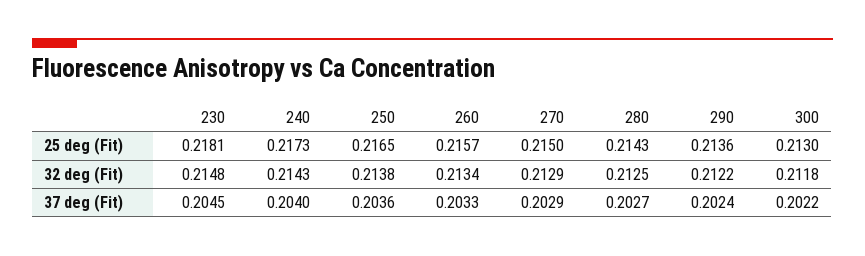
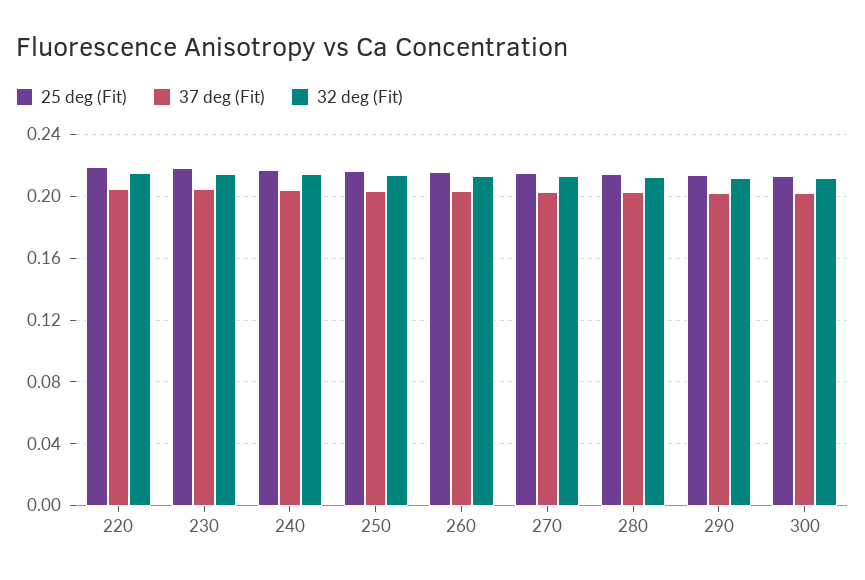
25 deg (Fit), 220: none -> 0.22
37 deg (Fit), 220: none -> 0.205
32 deg (Fit), 220: none -> 0.215

